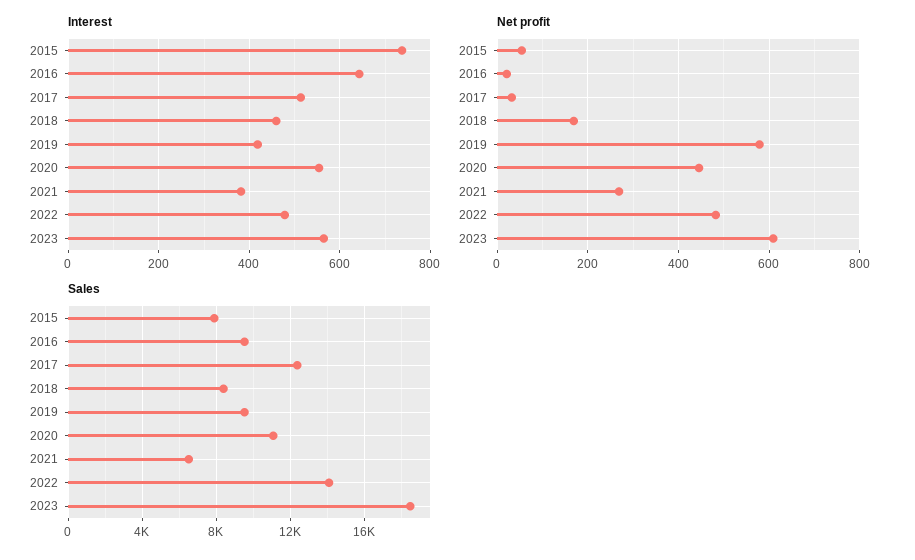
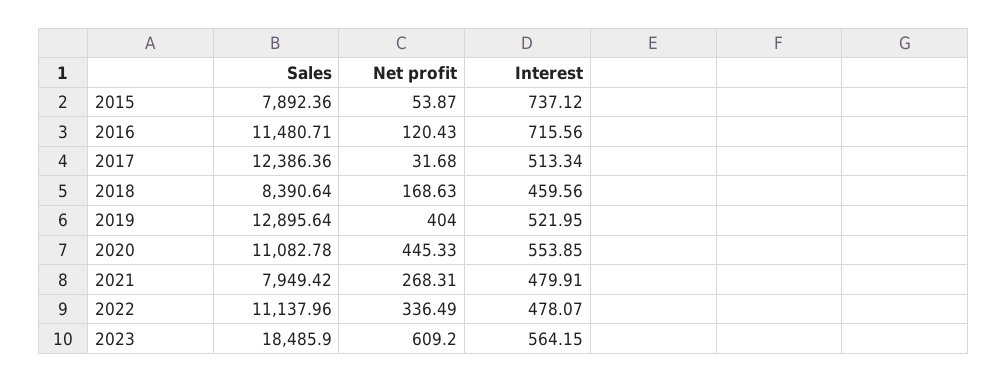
Interest, 2016: 640 -> 715.56
Interest, 2019: 420 -> 521.95
Interest, 2021: 380 -> 479.91
Net profit, 2016: 20 -> 120.43
Net profit, 2019: 580 -> 404
Net profit, 2022: 480 -> 336.49
Sales, 2016: 9500 -> 11480.71
Sales, 2019: 9500 -> 12895.64
Sales, 2021: 6500 -> 7949.42
Sales, 2022: 14000 -> 11137.96

